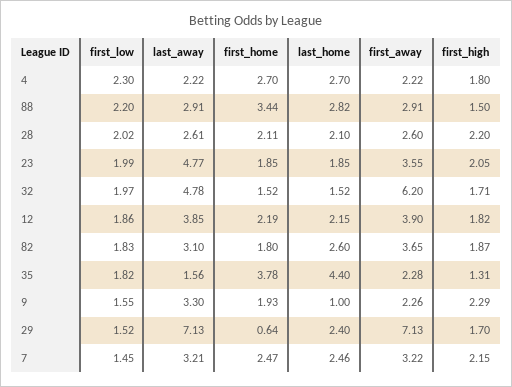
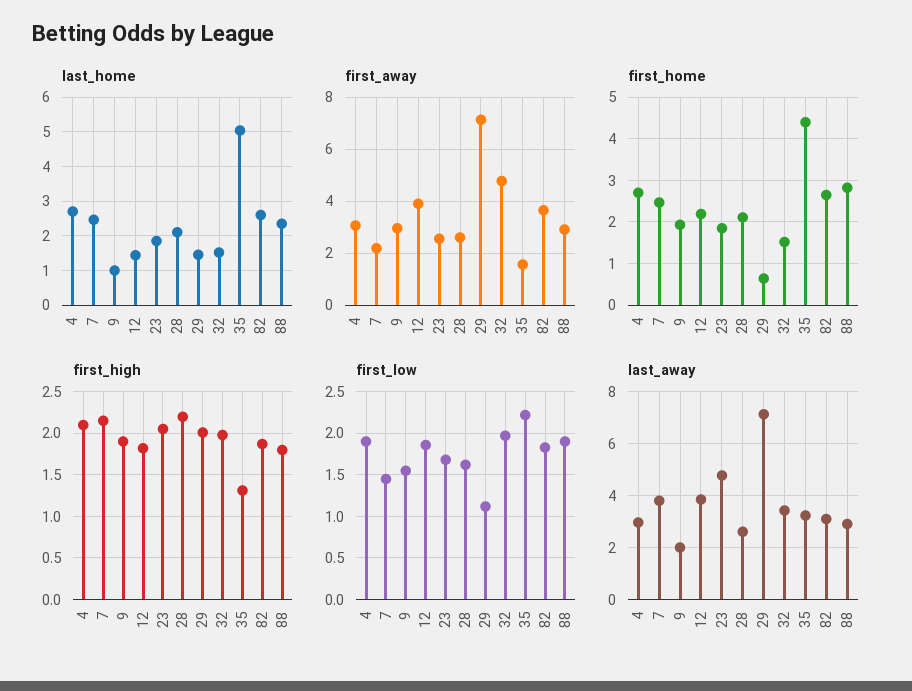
first_low, 4: 2.3 -> 1.9
last_away, 4: 2.22 -> 3
first_away, 4: 2.22 -> 3
first_high, 4: 1.8 -> 2.1
first_low, 88: 2.2 -> 1.9
first_home, 88: 3.44 -> 2.8
last_home, 88: 2.82 -> 2.4
first_high, 88: 1.5 -> 1.8
first_low, 28: 2.02 -> 1.6
first_low, 23: 1.99 -> 1.7
first_away, 23: 3.55 -> 2.5
last_away, 32: 4.78 -> 3.5
first_away, 32: 6.2 -> 4.75
first_high, 32: 1.71 -> 2
last_home, 12: 2.15 -> 1.4
first_home, 82: 1.8 -> 2.6
first_low, 35: 1.82 -> 2.2
last_away, 35: 1.56 -> 3.25
first_home, 35: 3.78 -> 4.4
last_home, 35: 4.4 -> 5
first_away, 35: 2.28 -> 1.5
last_away, 9: 3.3 -> 2
first_away, 9: 2.26 -> 3
first_high, 9: 2.29 -> 1.9
first_low, 29: 1.52 -> 1.1
last_home, 29: 2.4 -> 1.4
first_high, 29: 1.7 -> 2
last_away, 7: 3.21 -> 3.75
first_away, 7: 3.22 -> 2.25

